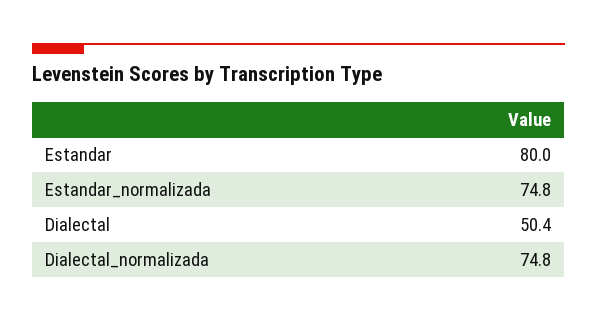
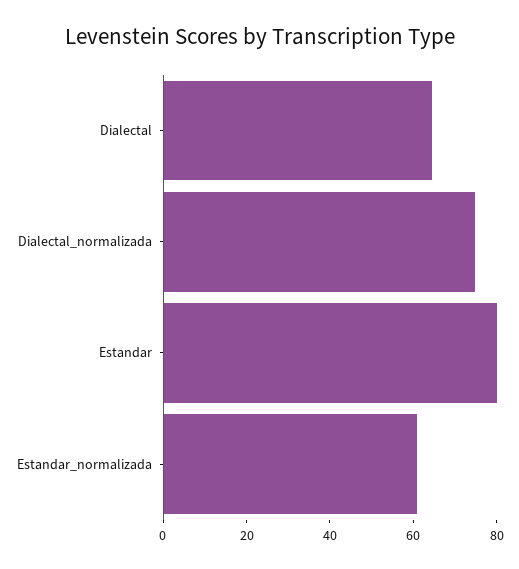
Estandar_normalizada: 74.8 -> 60
Dialectal: 50.4 -> 65

